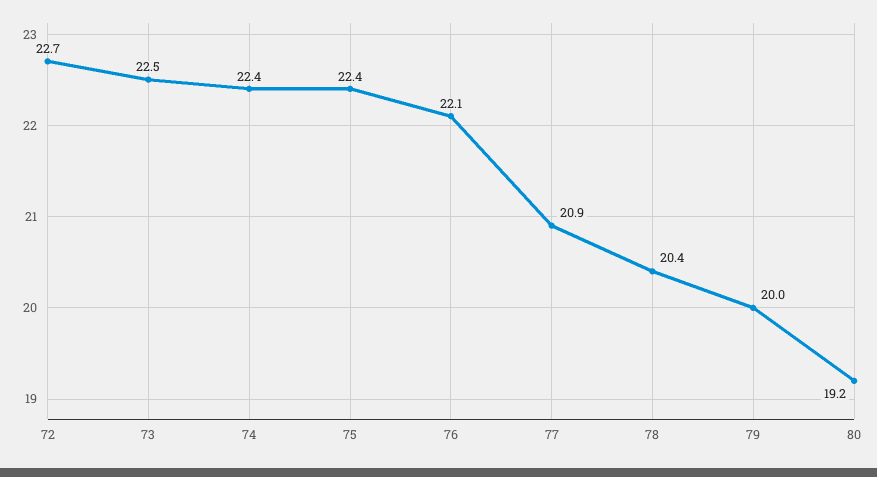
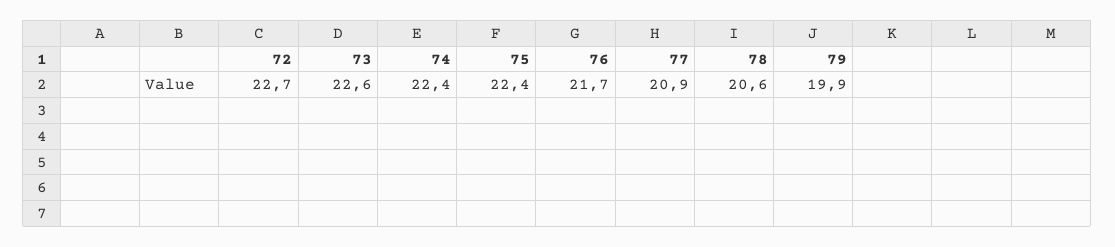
73: 22.5 -> 22.6
76: 22.1 -> 21.7
78: 20.4 -> 20.6
79: 20 -> 19.9
80: 19.2 -> none

